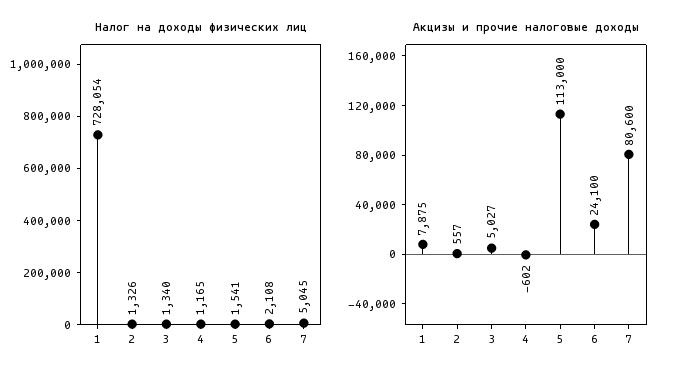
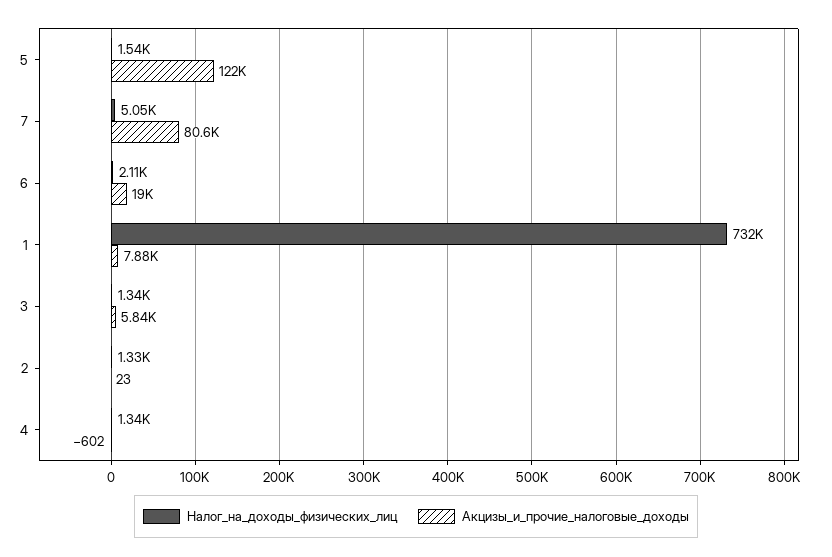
Налог на доходы физических лиц, 1: 728054 -> 732000
Налог на доходы физических лиц, 4: 1165 -> 1340
Акцизы и прочие налоговые доходы, 2: 557 -> 23
Акцизы и прочие налоговые доходы, 3: 5027 -> 5840
Акцизы и прочие налоговые доходы, 5: 113000 -> 122000
Акцизы и прочие налоговые доходы, 6: 24100 -> 19000

